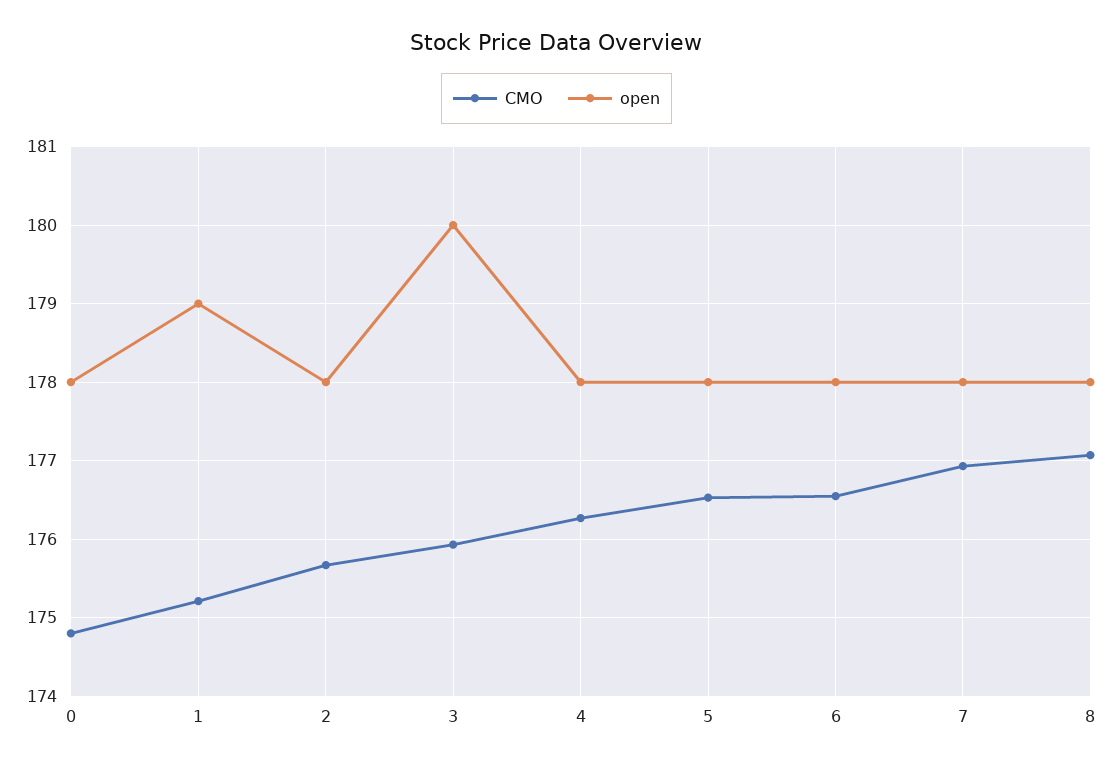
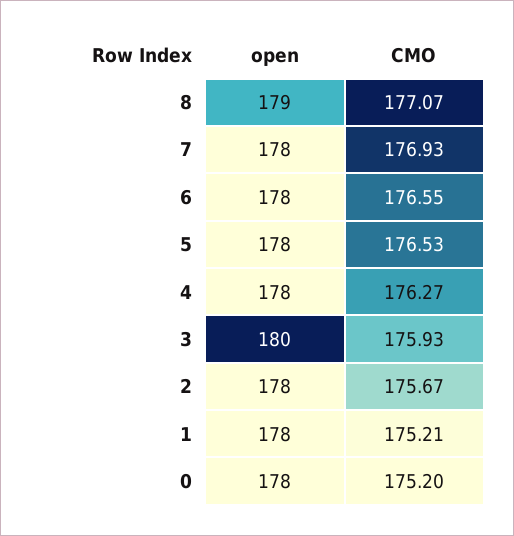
CMO, 0: 174.8 -> 175.2
open, 1: 179 -> 178
open, 8: 178 -> 179

